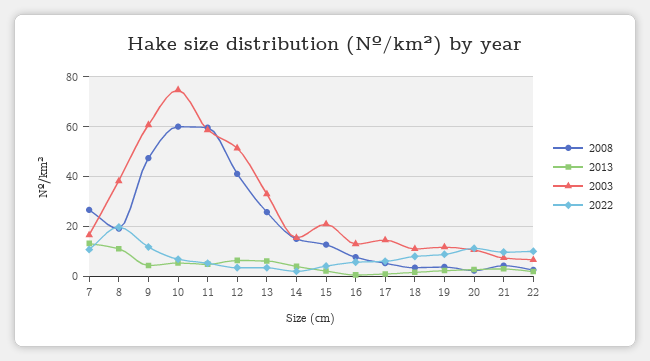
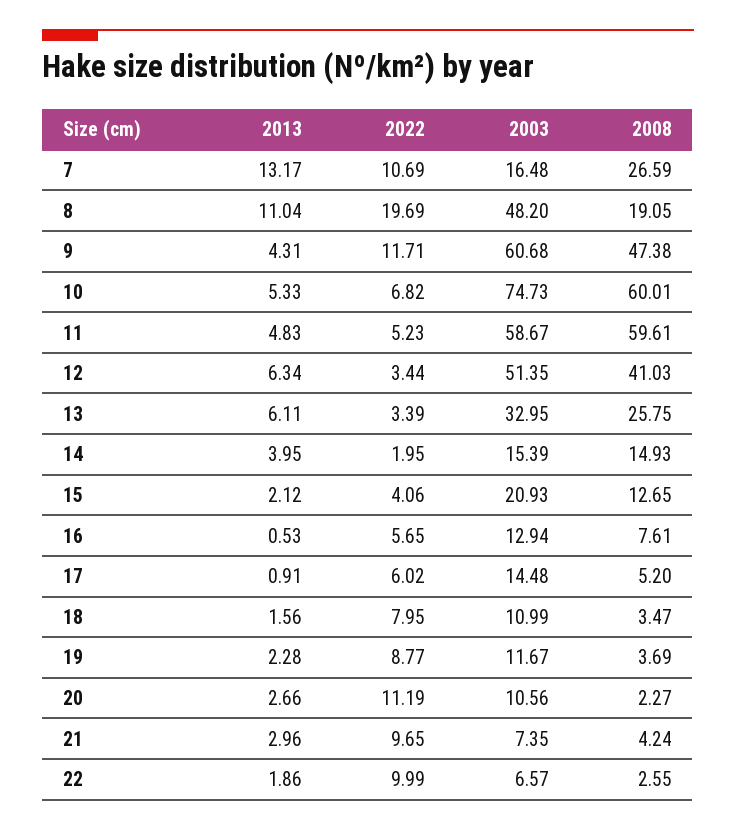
2003, 8: 37.5 -> 48.2

